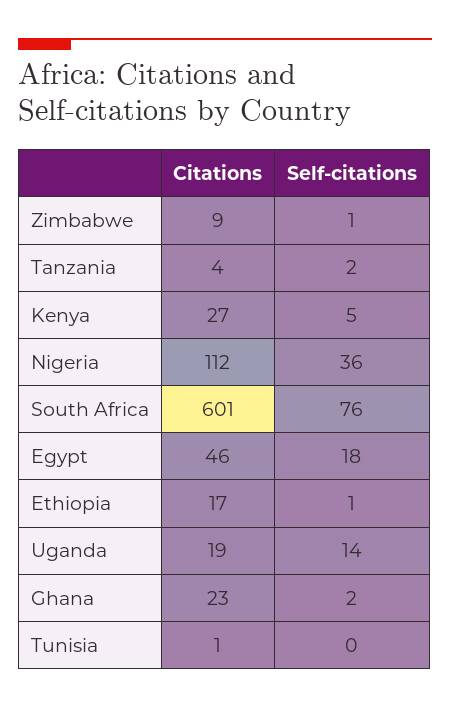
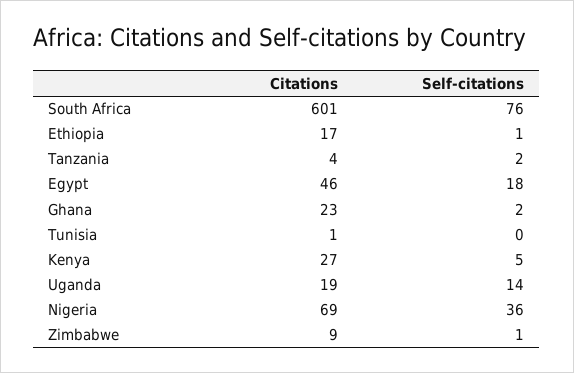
Citations, Nigeria: 112 -> 69

